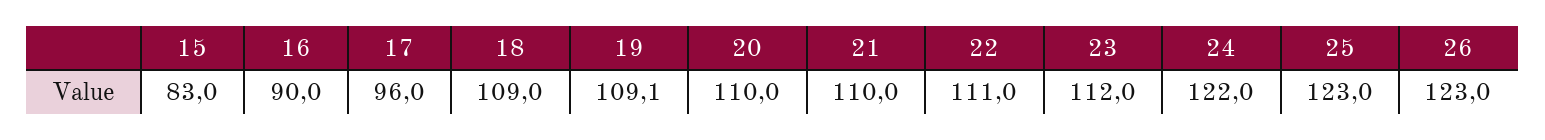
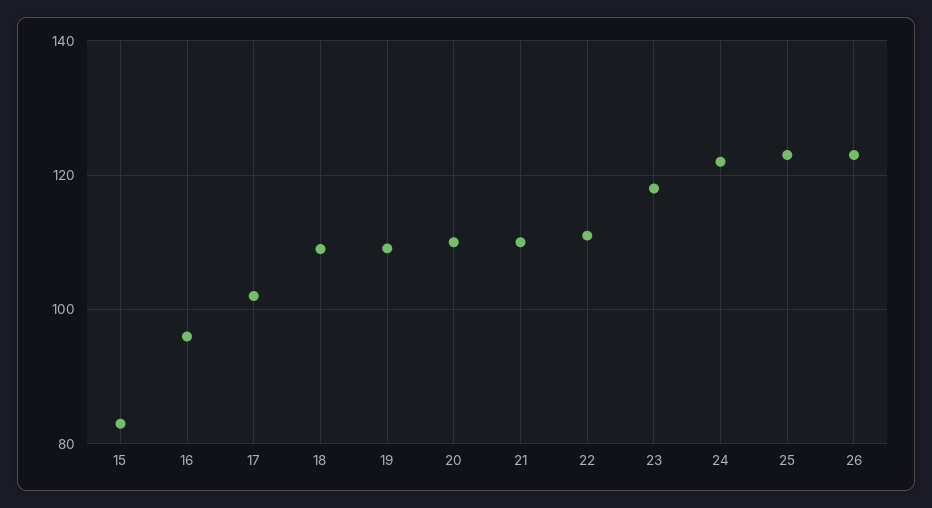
16: 90 -> 96
17: 96 -> 102
23: 112 -> 118

